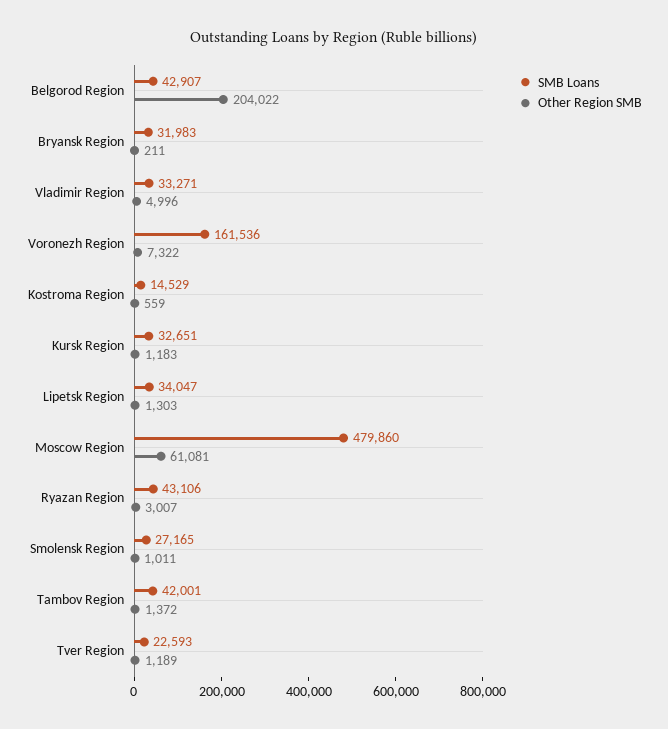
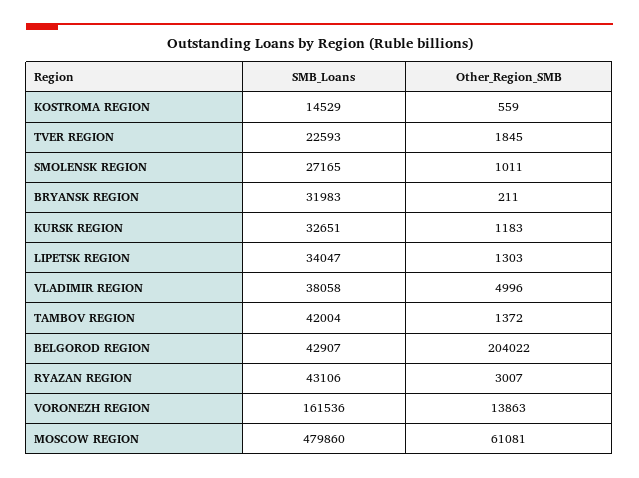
SMB Loans, Vladimir Region: 33271 -> 38058
Other Region SMB, Voronezh Region: 7322 -> 13863
SMB Loans, Tambov Region: 42001 -> 42004
Other Region SMB, Tver Region: 1189 -> 1845

